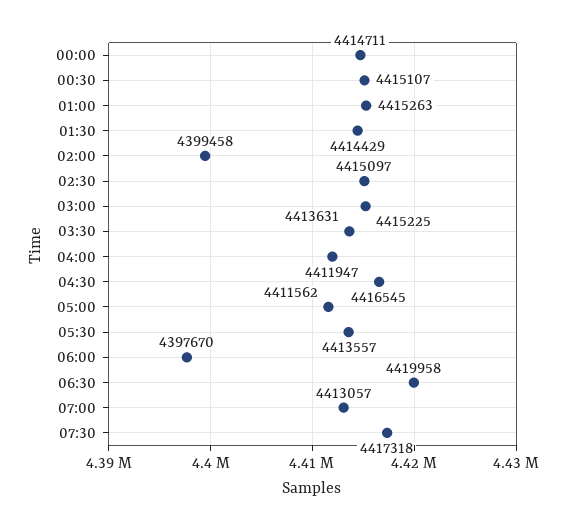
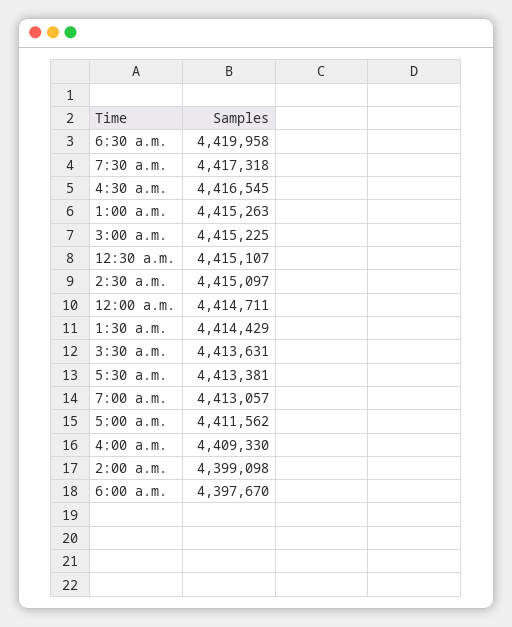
02:00: 4399458 -> 4399098
04:00: 4411947 -> 4409330
05:30: 4413557 -> 4413381

